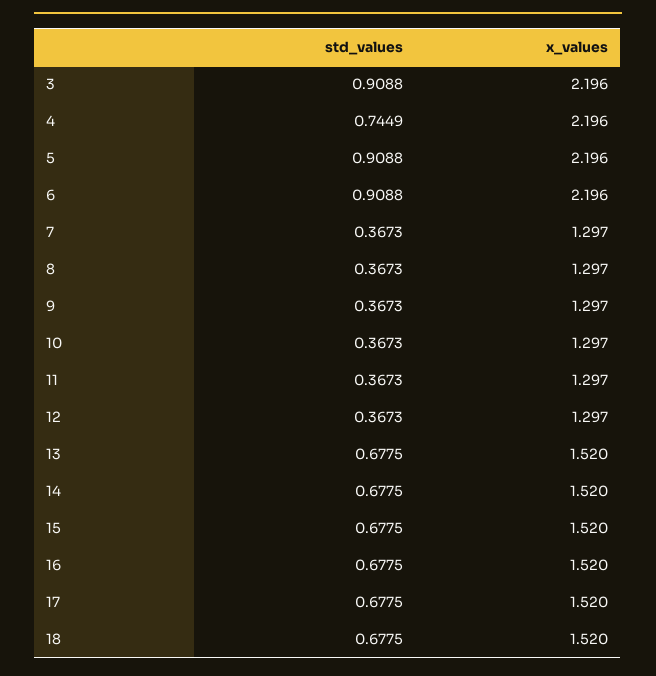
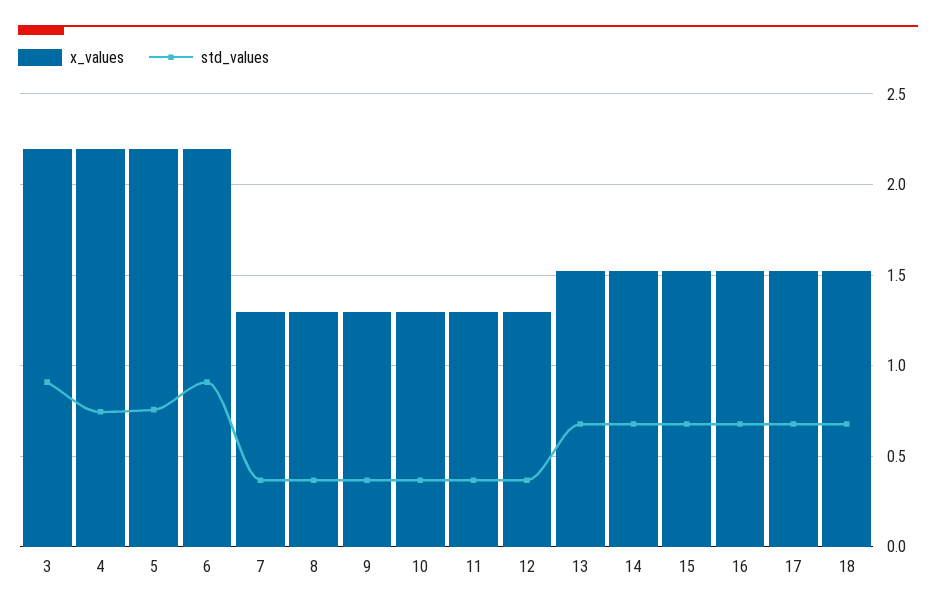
std_values, 5: 0.9088 -> 0.75

